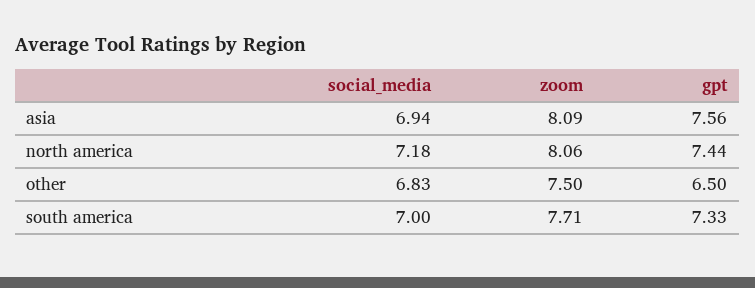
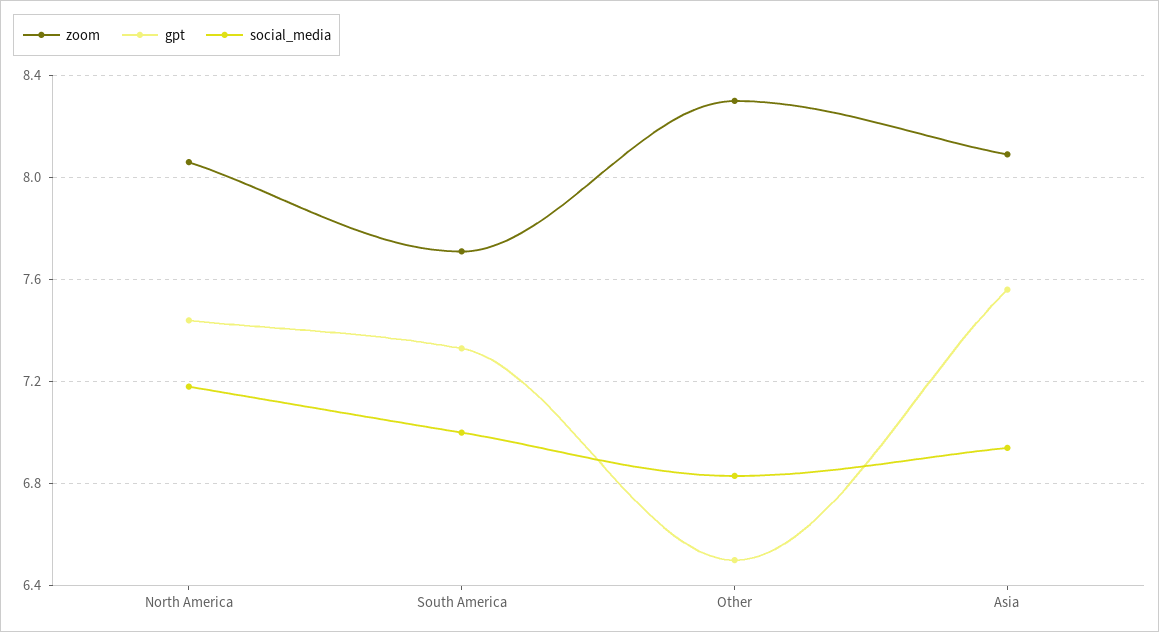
zoom, other: 7.5 -> 8.3

